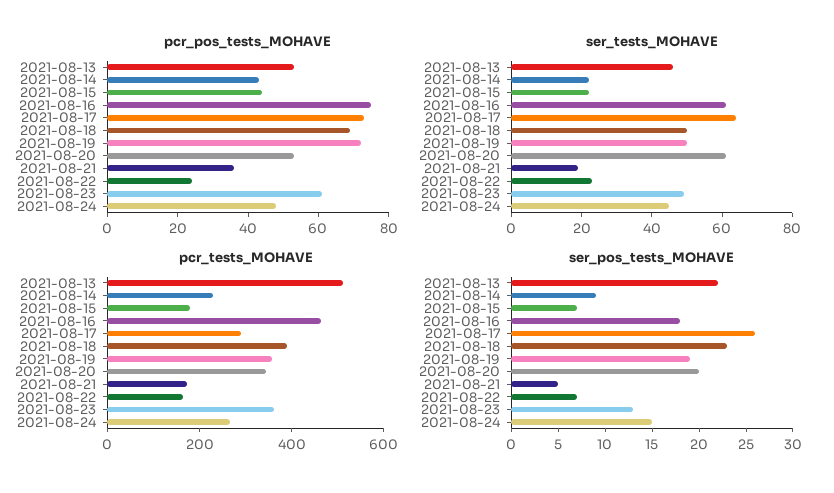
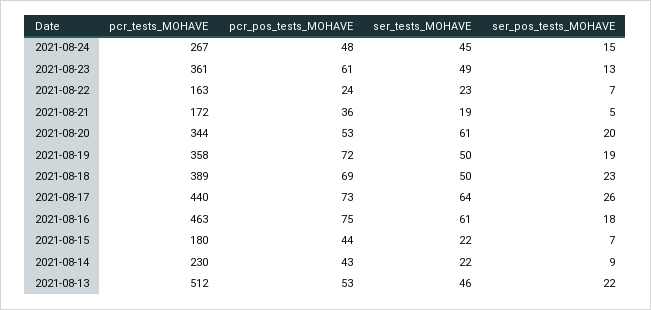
pcr_tests_MOHAVE, 2021-08-17: 300 -> 440

